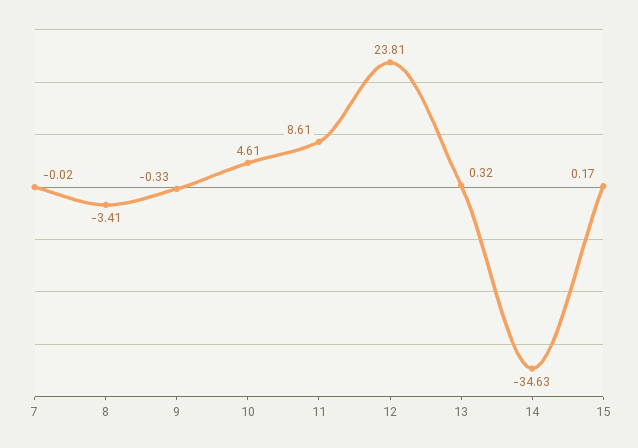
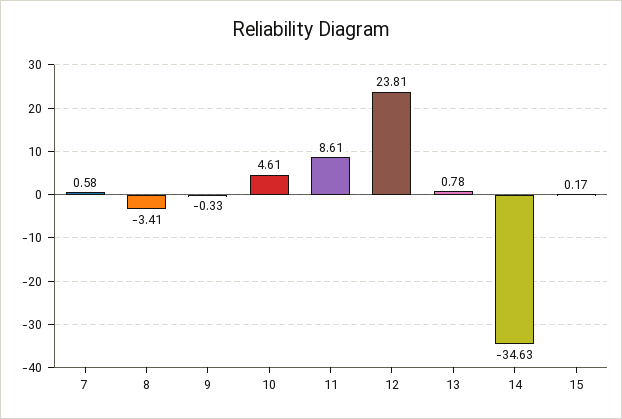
7: -0.02 -> 0.58
13: 0.32 -> 0.78

